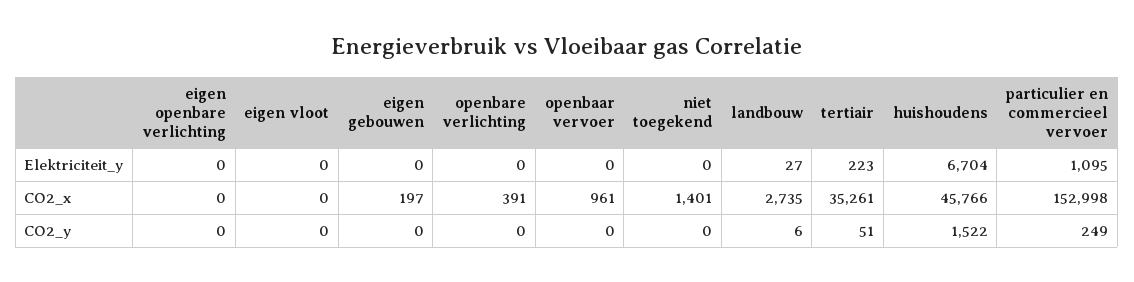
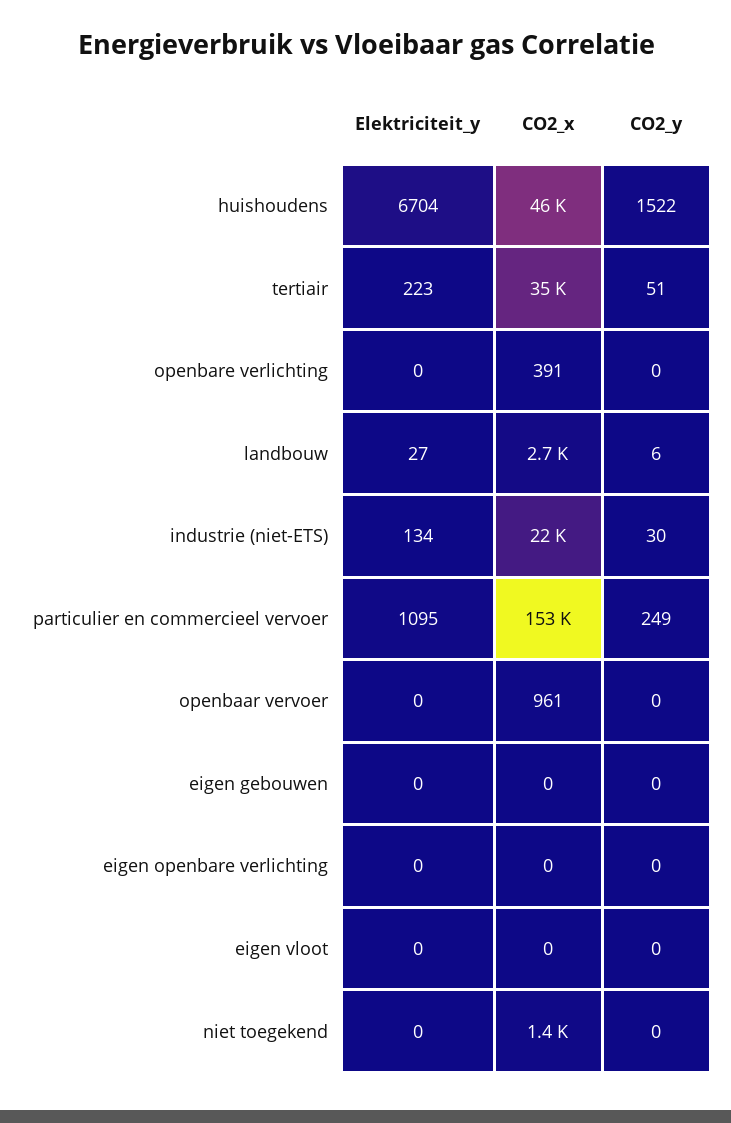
eigen gebouwen, CO2_x: 197 -> 0
industrie (niet-ETS), Elektriciteit_y: none -> 134
industrie (niet-ETS), CO2_x: none -> 22000
industrie (niet-ETS), CO2_y: none -> 30

